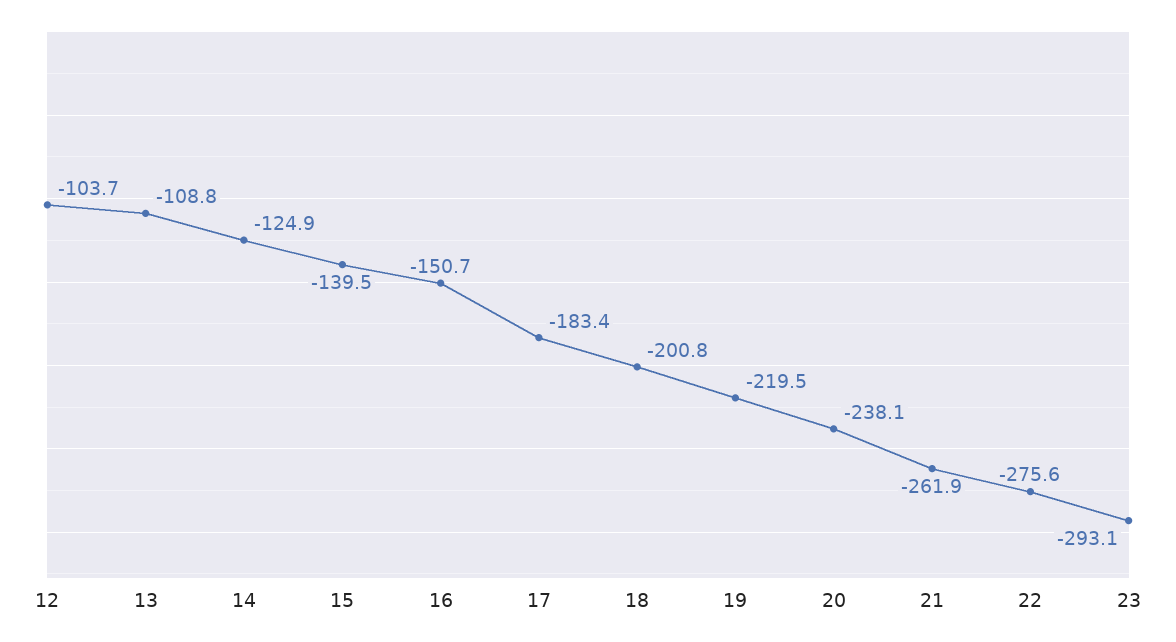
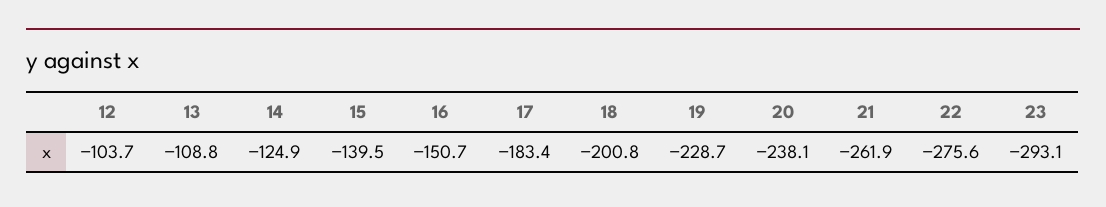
19: -219.5 -> -228.7

